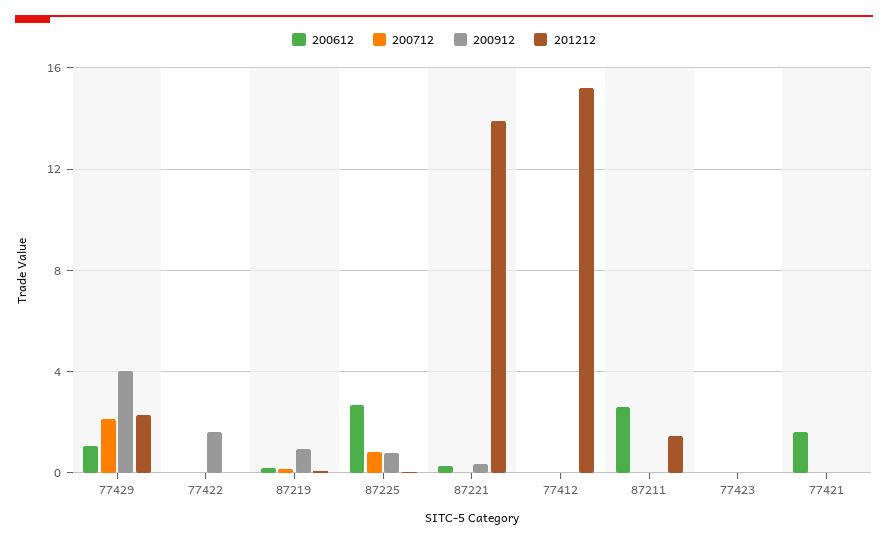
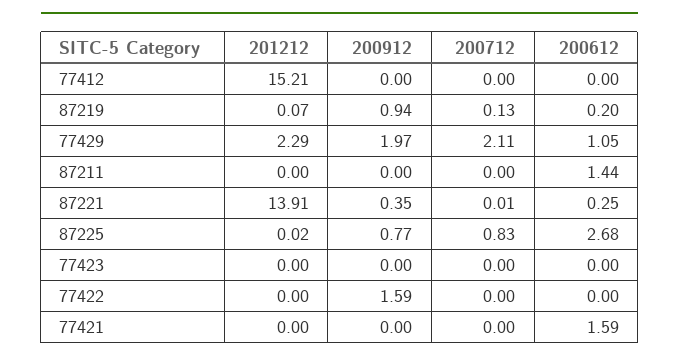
200912, 77429: 4 -> 1.97
200612, 87211: 2.5 -> 1.44
201212, 87211: 1.5 -> 0

